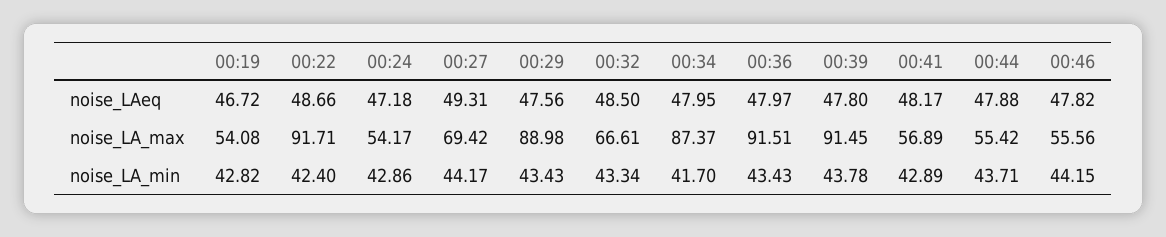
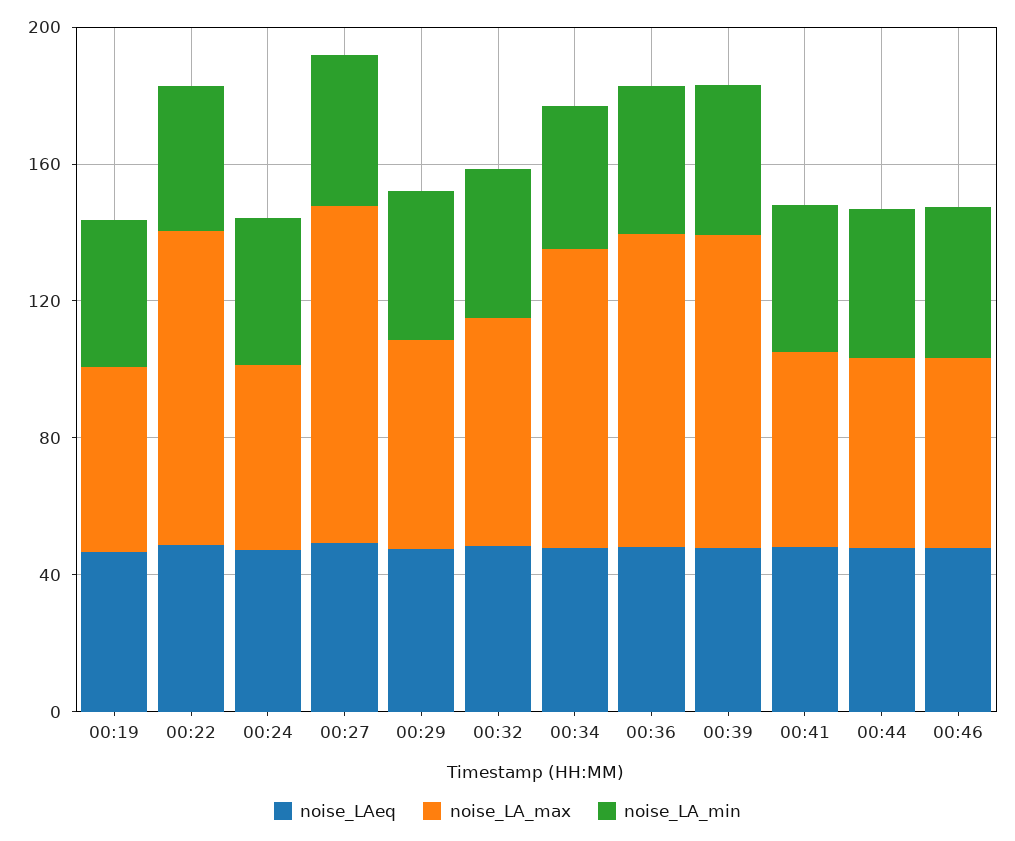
noise_LA_max, 00:27: 69.42 -> 100
noise_LA_max, 00:29: 88.98 -> 60

